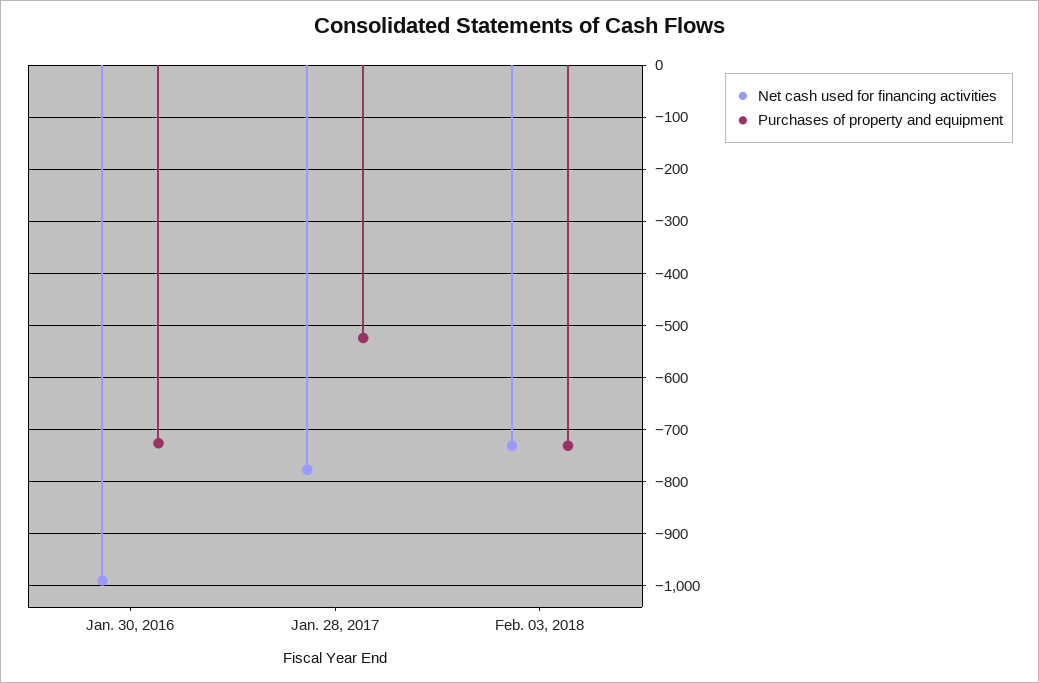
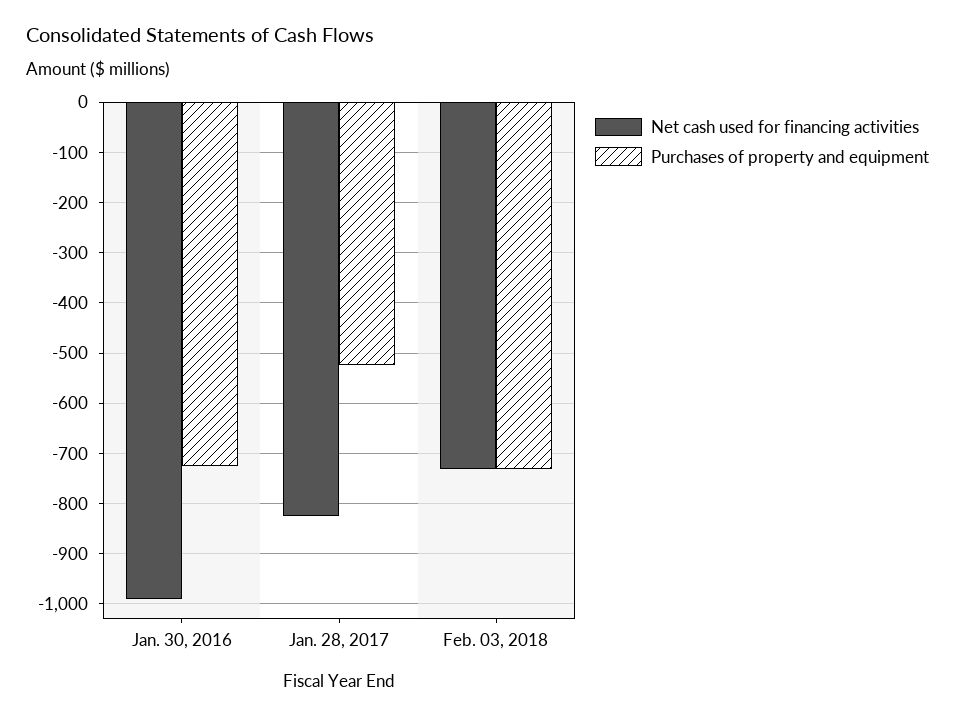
Net cash used for financing activities, Jan. 28, 2017: -780 -> -820

